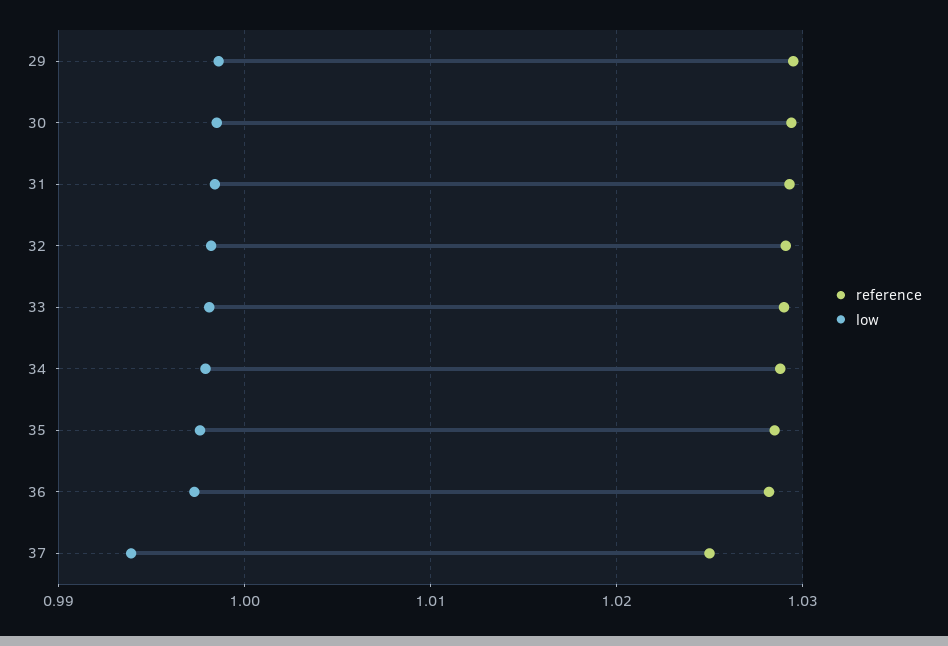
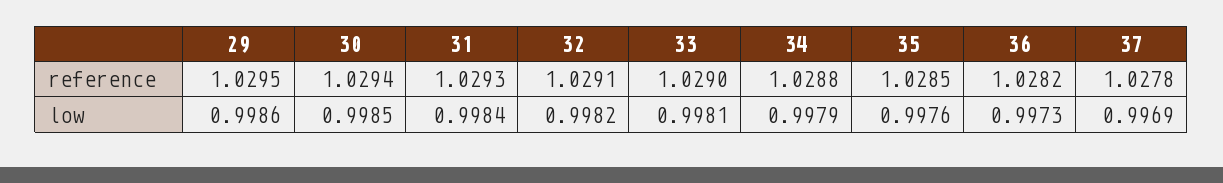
reference, 37: 1.025 -> 1.0278
low, 37: 0.994 -> 0.9969

